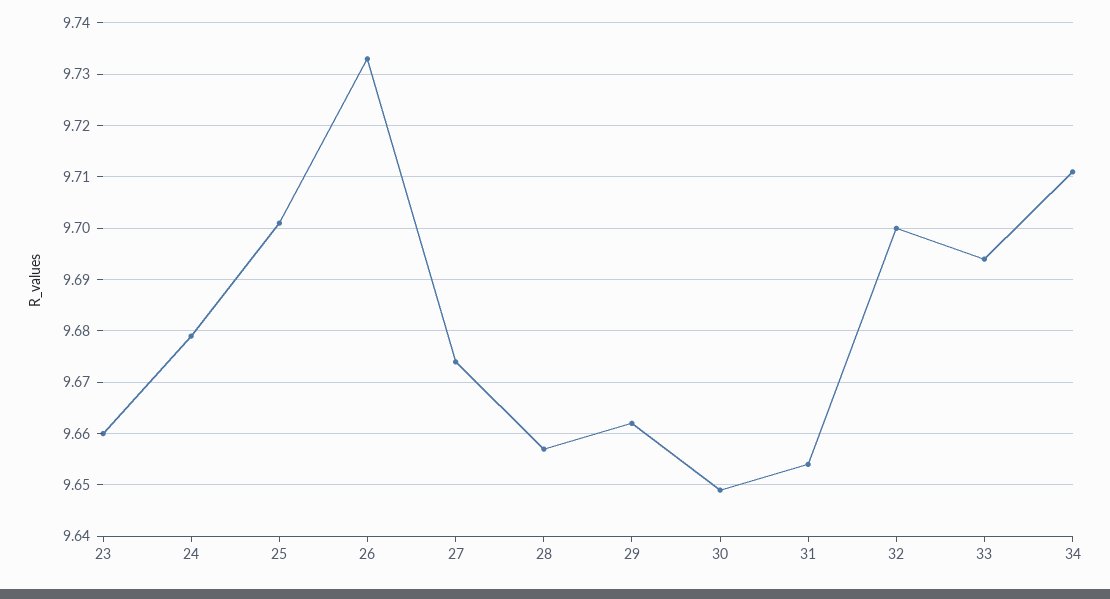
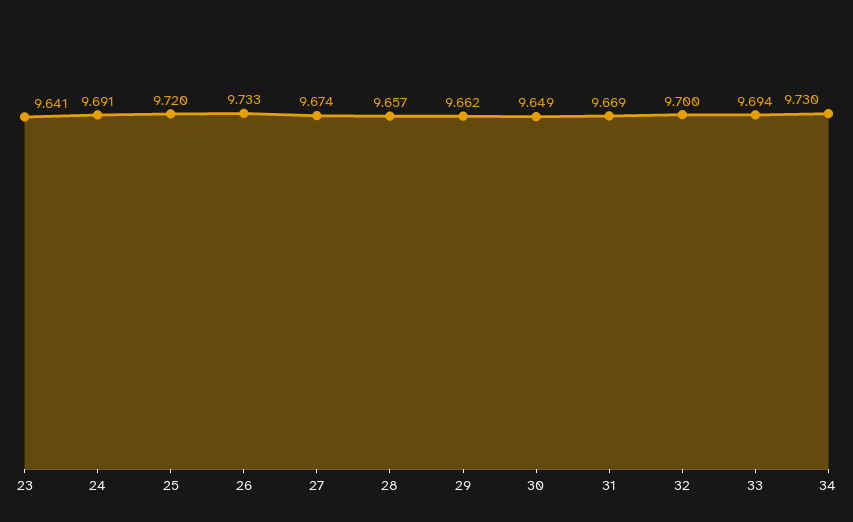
23: 9.66 -> 9.641
24: 9.68 -> 9.691
25: 9.7 -> 9.72
31: 9.655 -> 9.669
34: 9.71 -> 9.73

